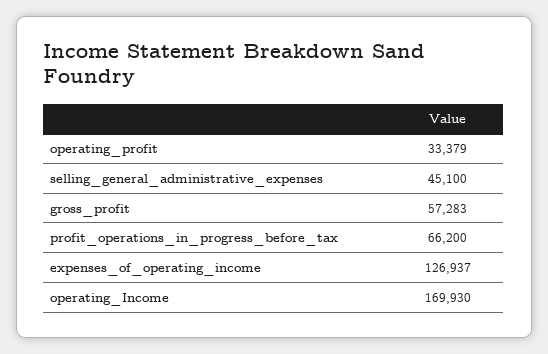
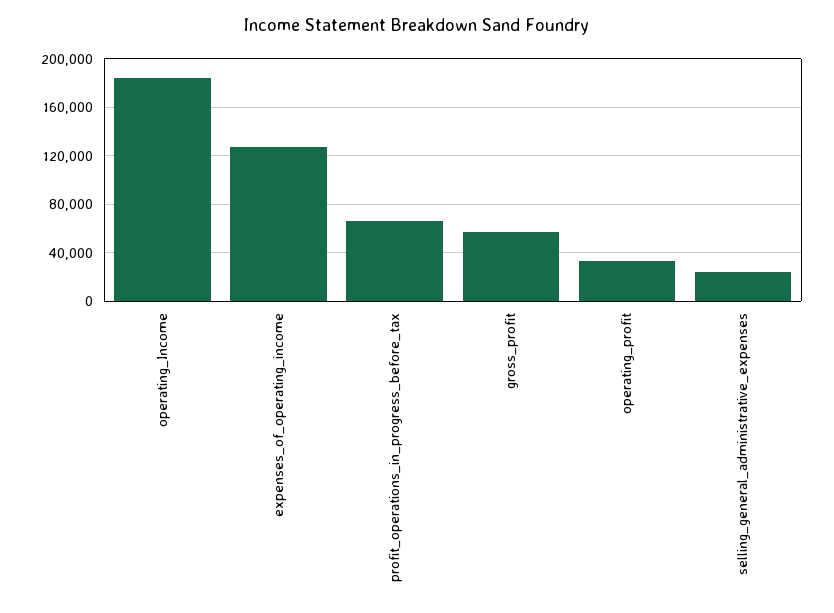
selling_general_administrative_expenses: 45100 -> 25000
operating_Income: 169930 -> 185000

